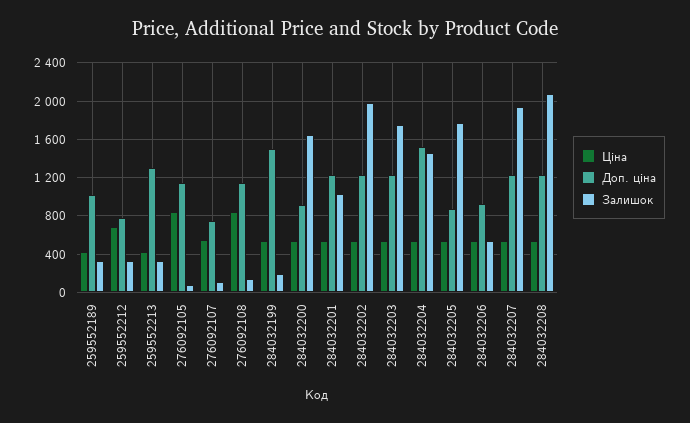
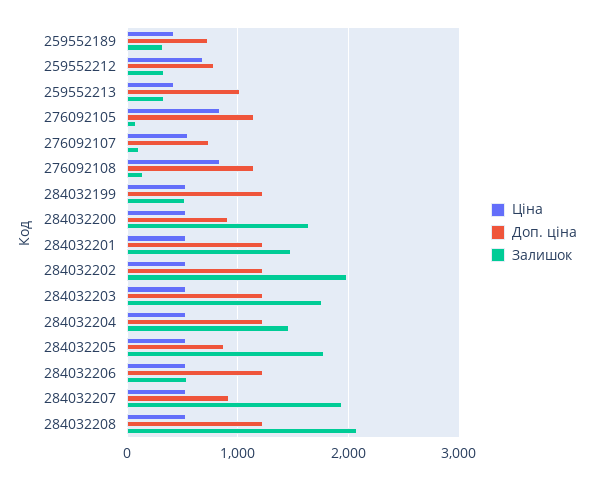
Доп. ціна, 259552189: 1000 -> 700
Доп. ціна, 259552213: 1300 -> 1000
Доп. ціна, 284032199: 1500 -> 1200
Залишок, 284032199: 200 -> 500
Залишок, 284032201: 1000 -> 1500
Доп. ціна, 284032204: 1500 -> 1200
Доп. ціна, 284032206: 900 -> 1200
Доп. ціна, 284032207: 1200 -> 900

